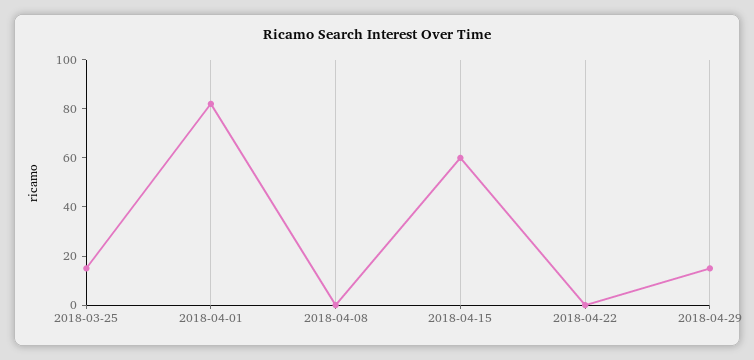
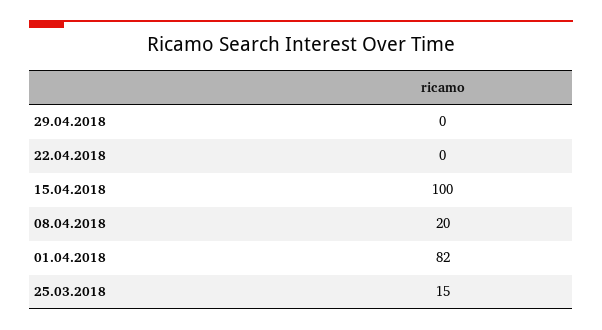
2018-04-08: 0 -> 20
2018-04-15: 60 -> 100
2018-04-29: 15 -> 0

